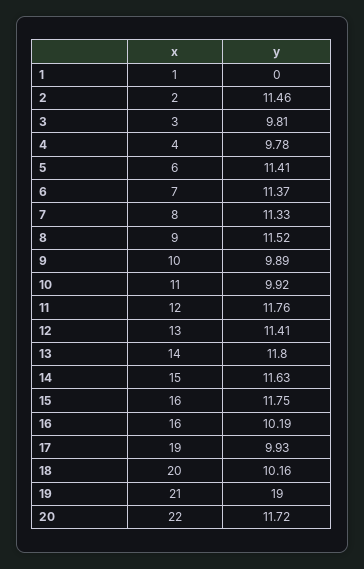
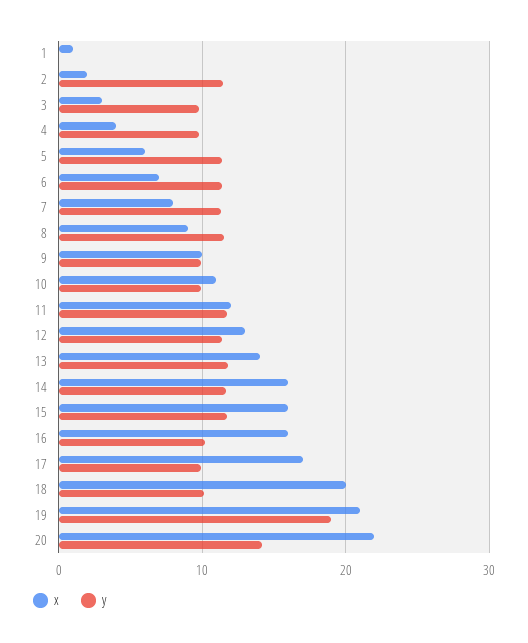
x, 14: 15 -> 16
x, 17: 19 -> 17
y, 20: 11.72 -> 14

